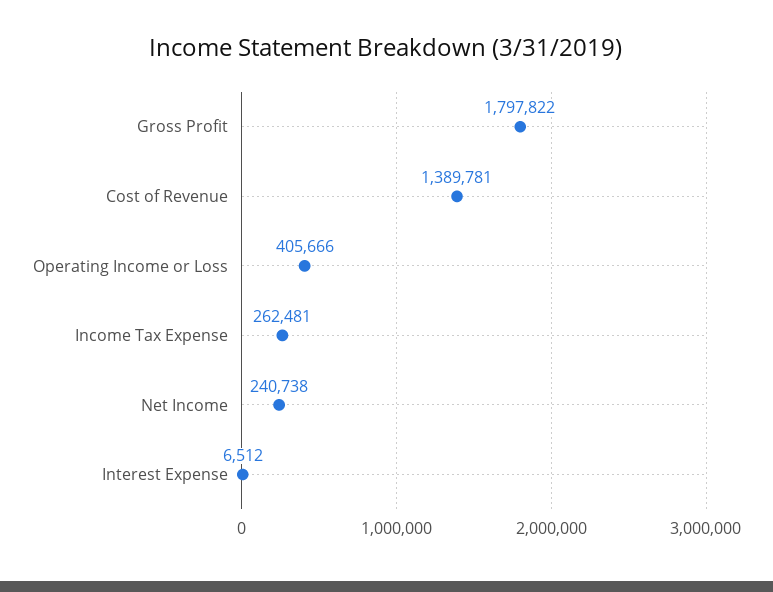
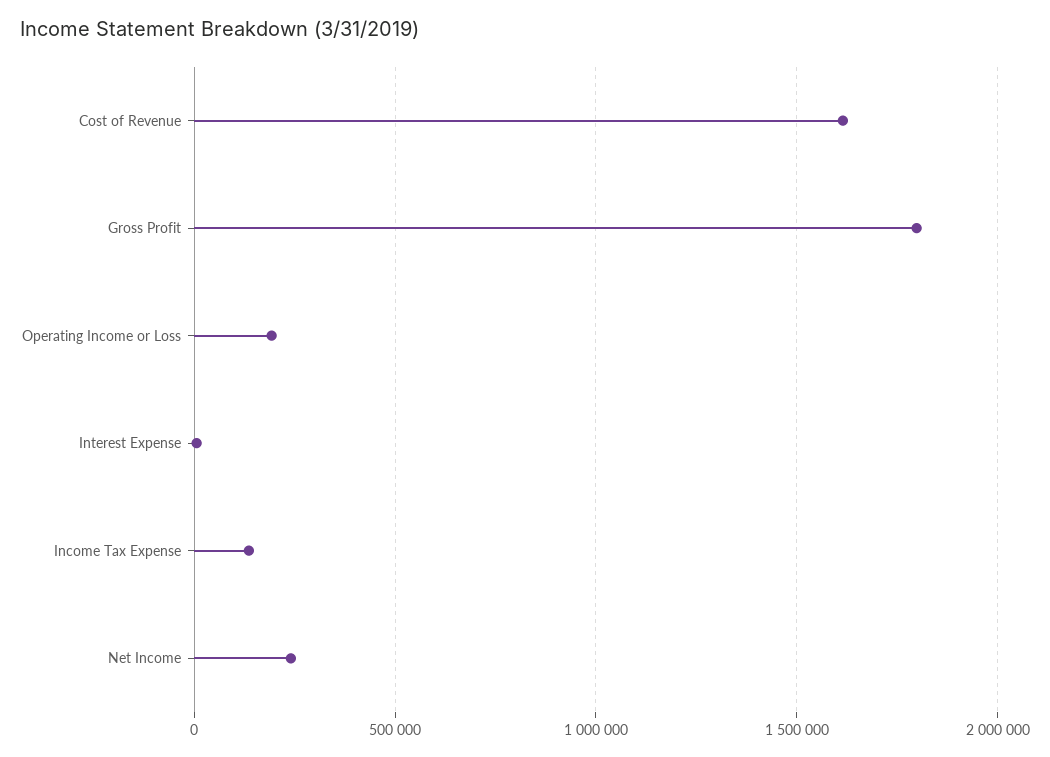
Cost of Revenue: 1389781 -> 1600000
Operating Income or Loss: 405666 -> 200000
Income Tax Expense: 262481 -> 150000

